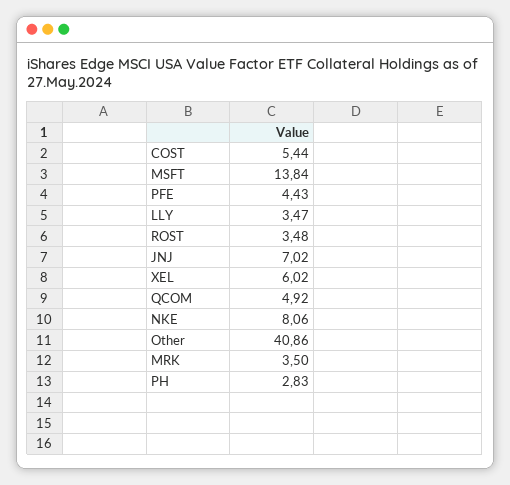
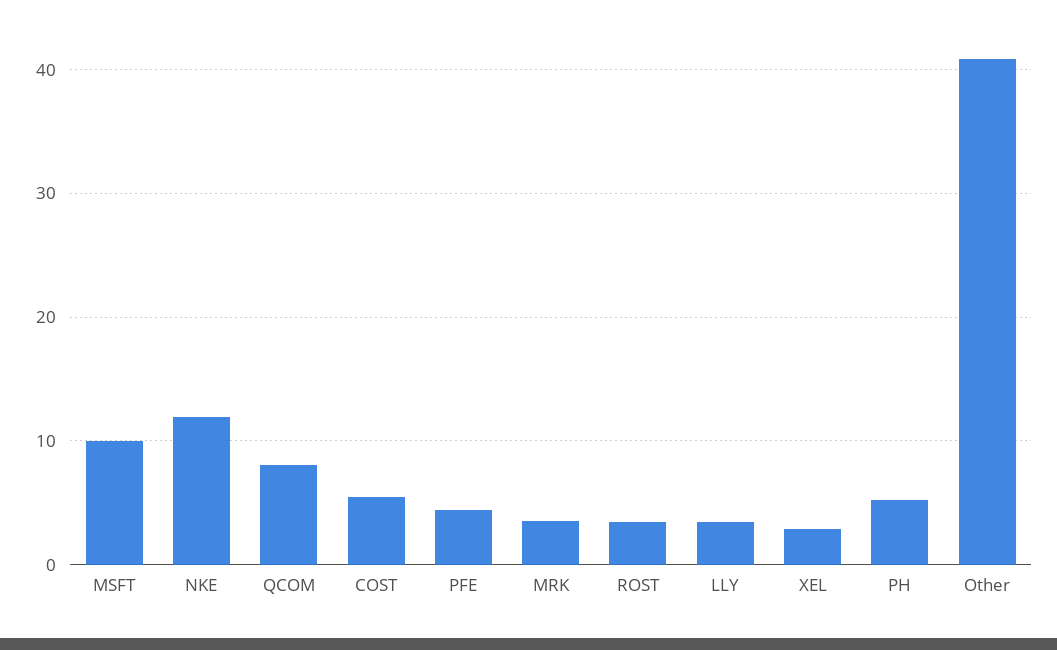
MSFT: 13.84 -> 10
JNJ: 7.02 -> none
XEL: 6.02 -> 3
QCOM: 4.92 -> 8
NKE: 8.06 -> 12
PH: 2.83 -> 5

